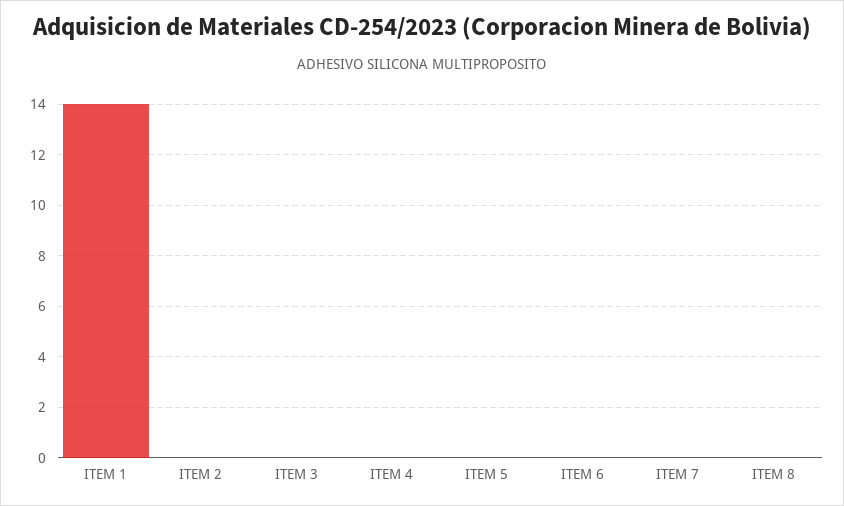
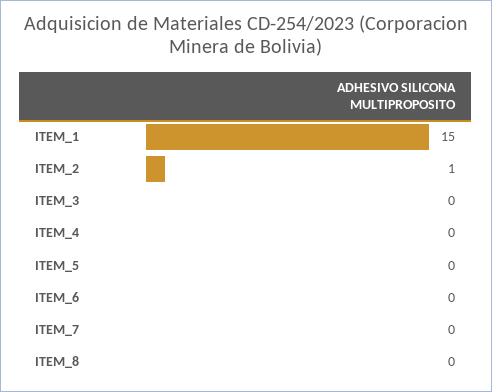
ITEM 1: 14 -> 15
ITEM 2: 0 -> 1

